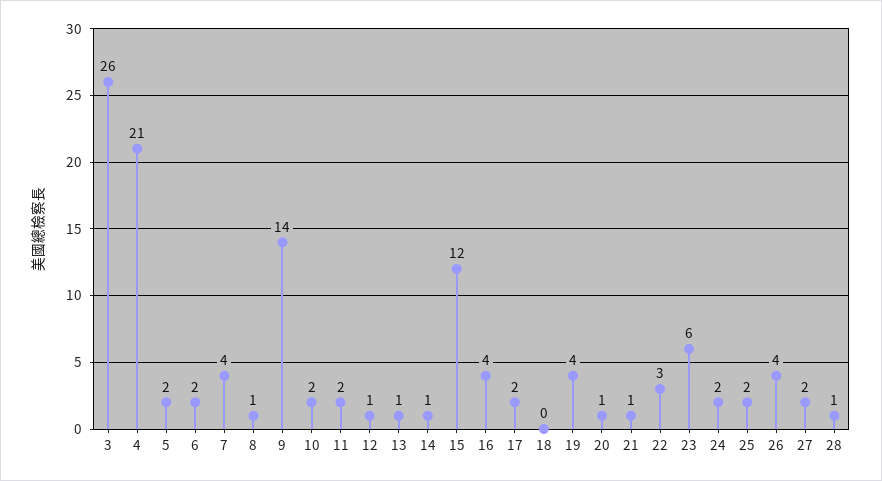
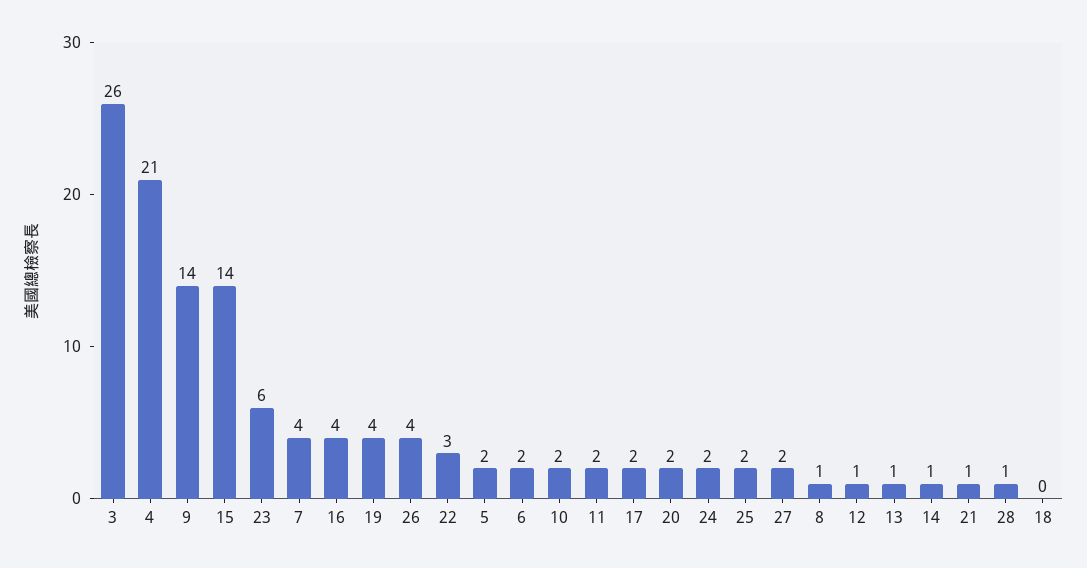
15: 12 -> 14
20: 1 -> 2

